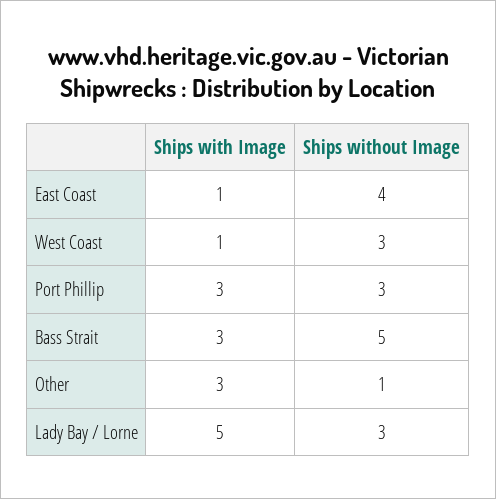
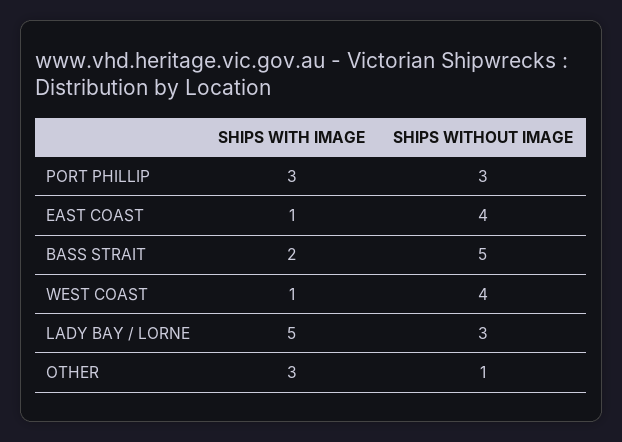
Ships without Image, West Coast: 3 -> 4
Ships with Image, Bass Strait: 3 -> 2

